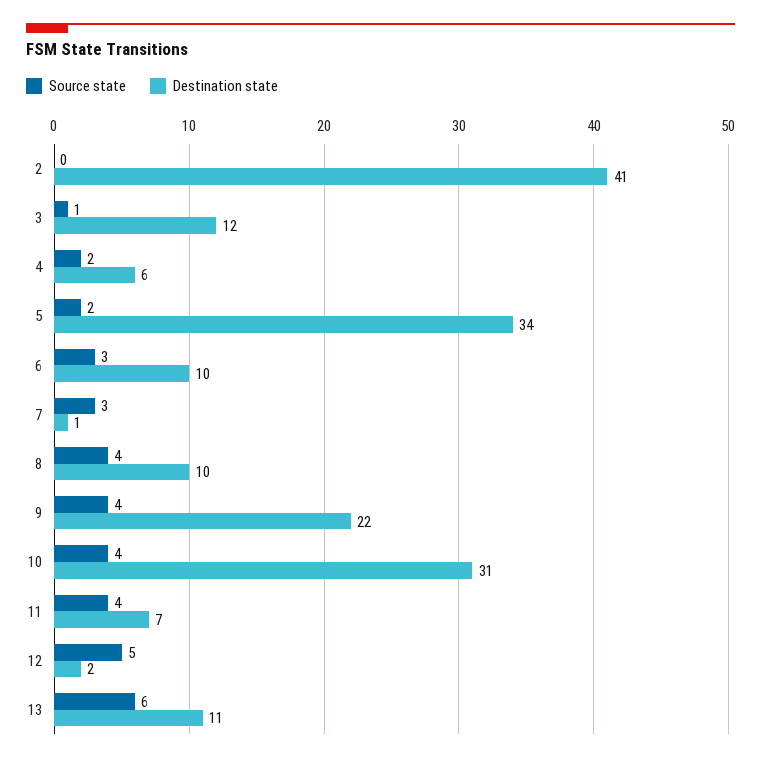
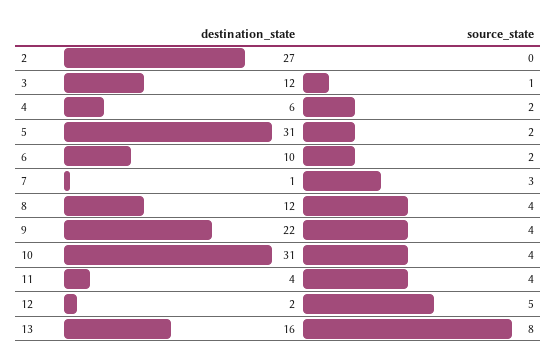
Destination state, 2: 41 -> 27
Destination state, 5: 34 -> 31
Source state, 6: 3 -> 2
Destination state, 8: 10 -> 12
Destination state, 11: 7 -> 4
Source state, 13: 6 -> 8
Destination state, 13: 11 -> 16

